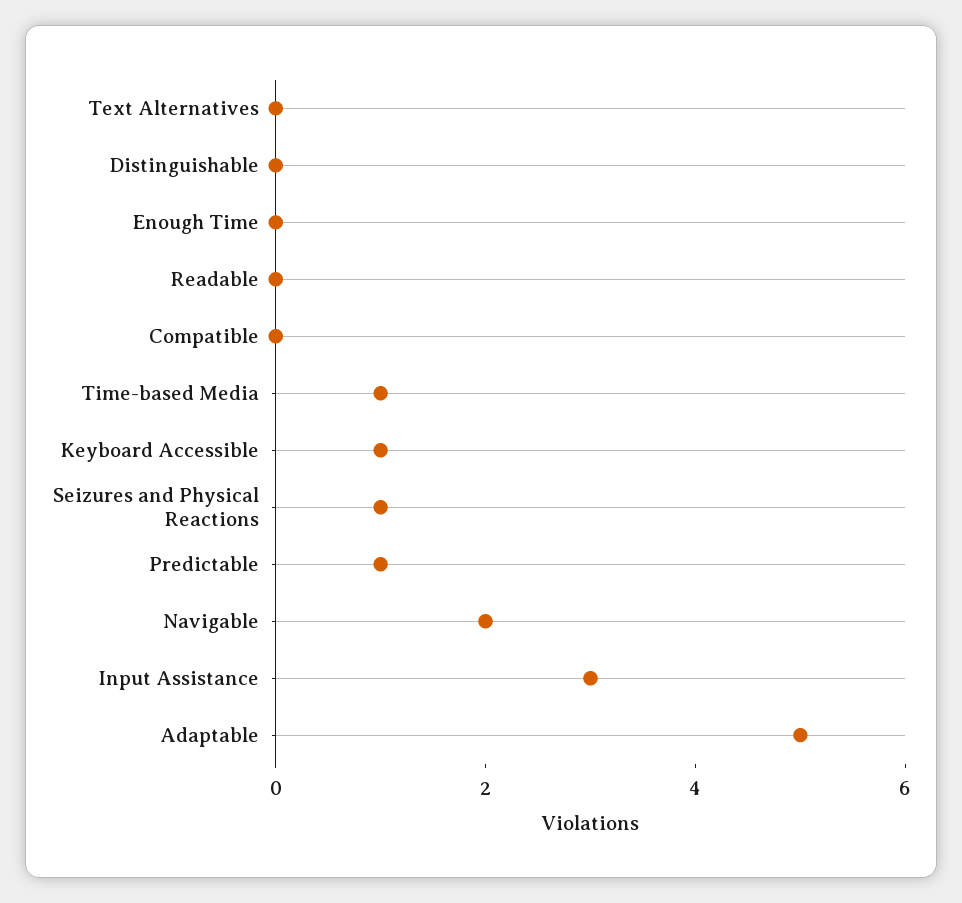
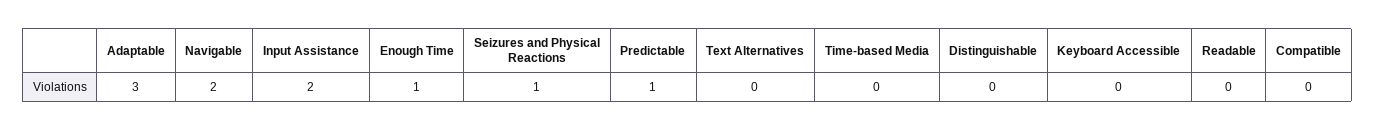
Enough Time: 0 -> 1
Time-based Media: 1 -> 0
Keyboard Accessible: 1 -> 0
Input Assistance: 3 -> 2
Adaptable: 5 -> 3

